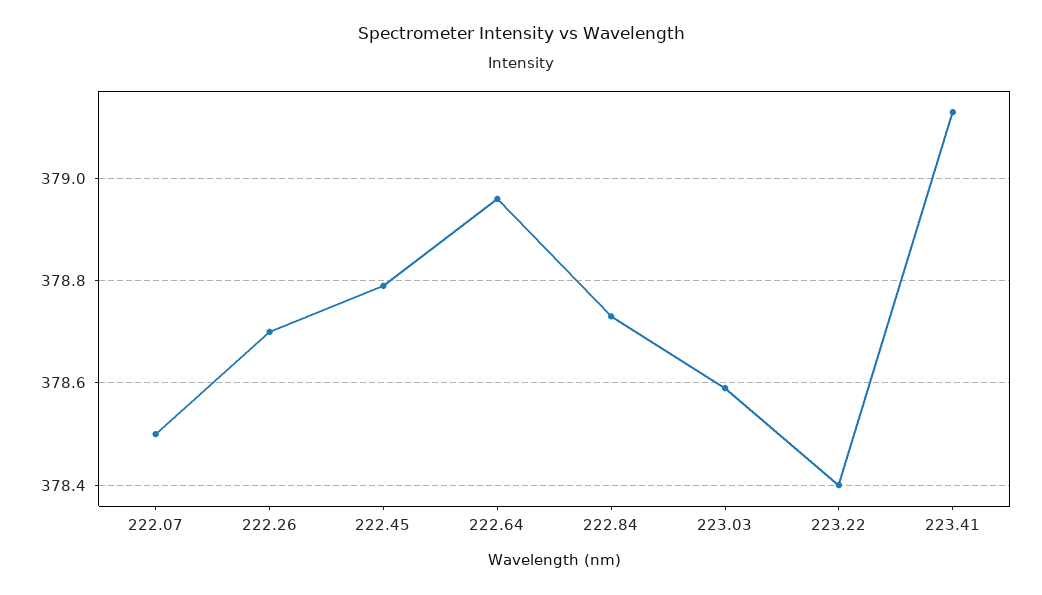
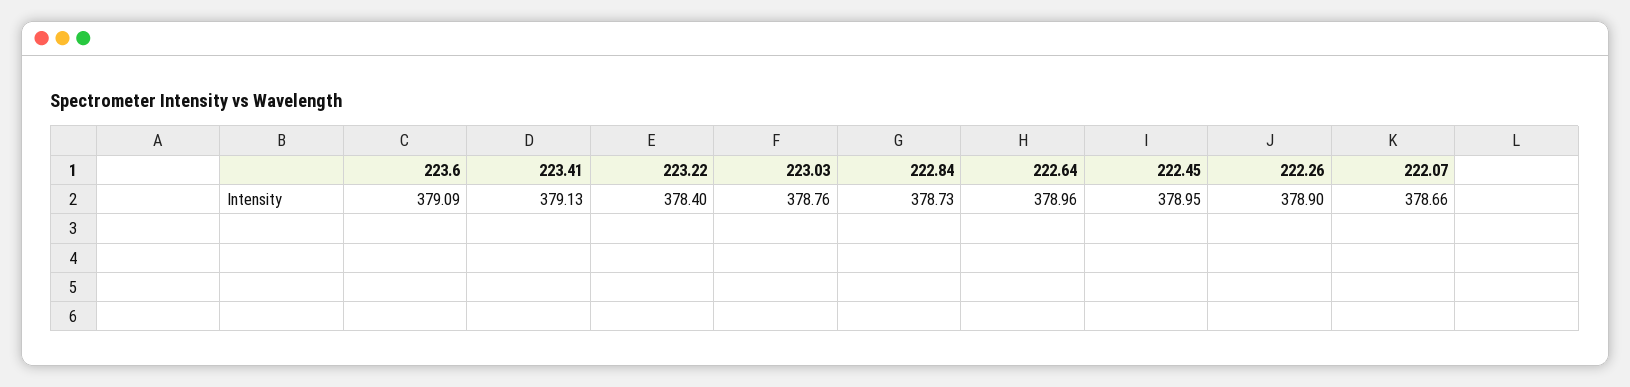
222.07: 378.5 -> 378.66
222.26: 378.7 -> 378.9
222.45: 378.8 -> 378.95
223.03: 378.6 -> 378.76
223.6: none -> 379.09

